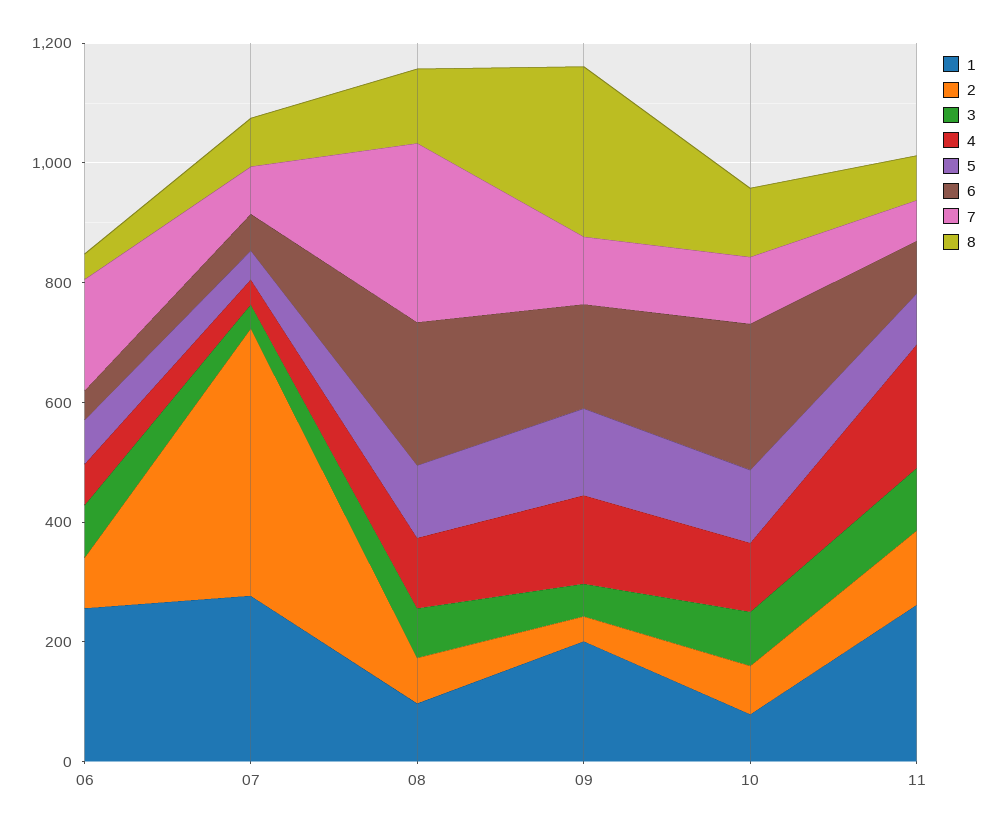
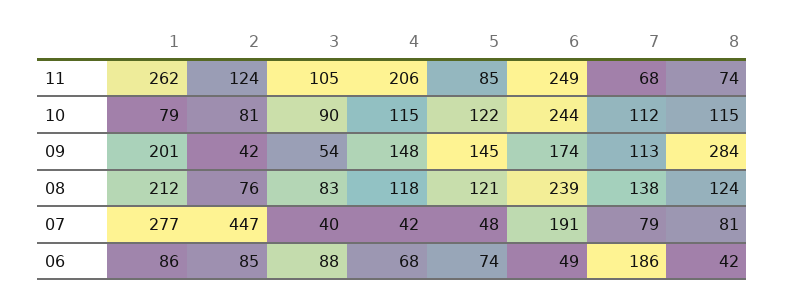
1, 06: 250 -> 86
6, 07: 50 -> 191
1, 08: 100 -> 212
7, 08: 300 -> 138
6, 11: 100 -> 249

